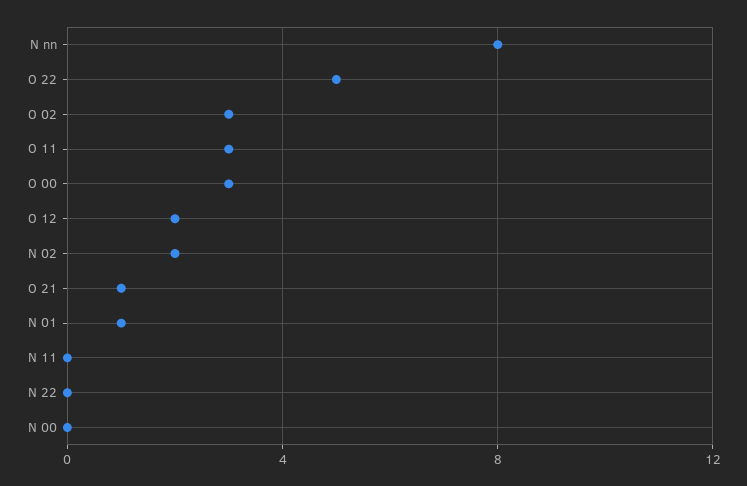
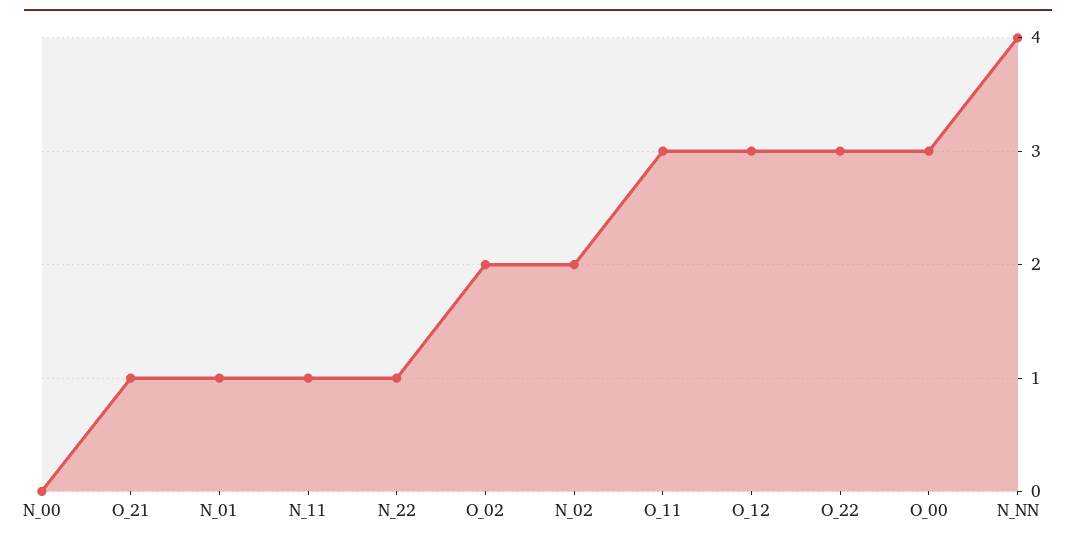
N nn: 8 -> 4
O 22: 5 -> 3
O 02: 3 -> 2
O 12: 2 -> 3
N 11: 0 -> 1
N 22: 0 -> 1

